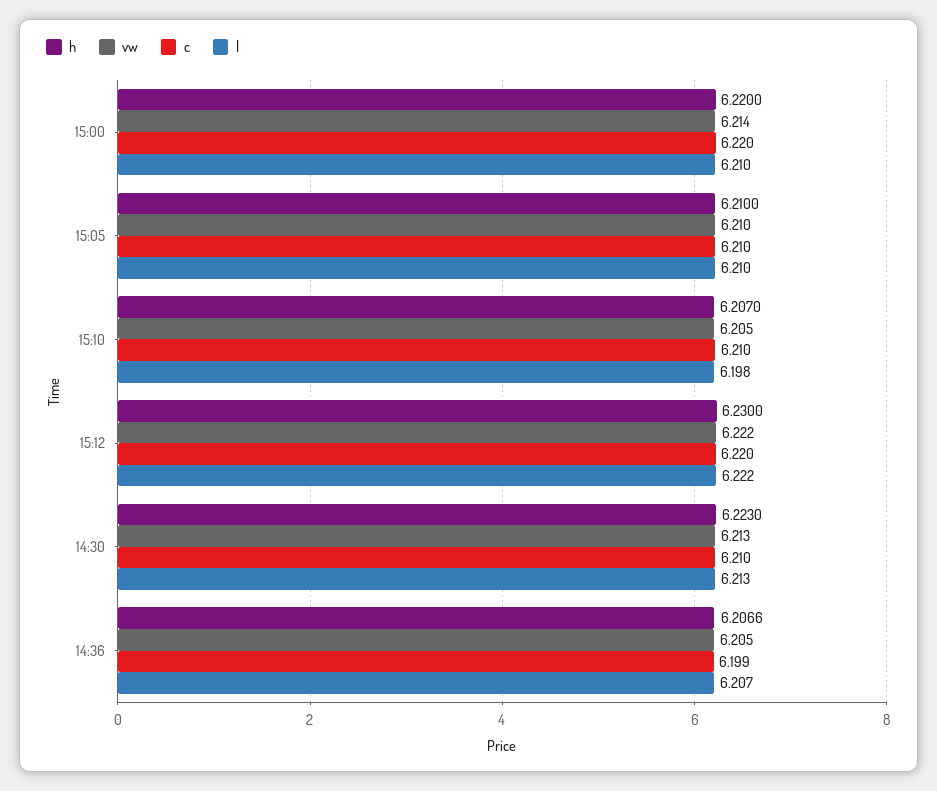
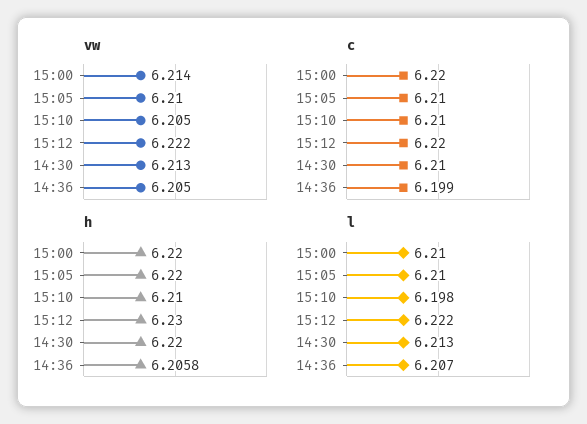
h, 15:05: 6.21 -> 6.22
h, 15:10: 6.207 -> 6.21
h, 14:30: 6.223 -> 6.22
h, 14:36: 6.2066 -> 6.2058

